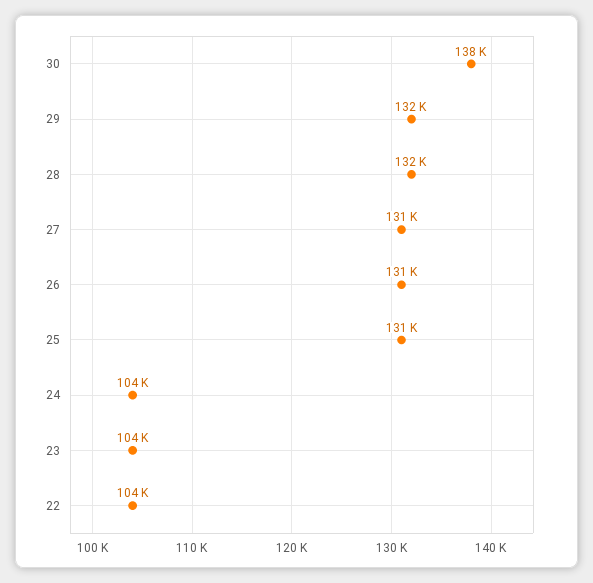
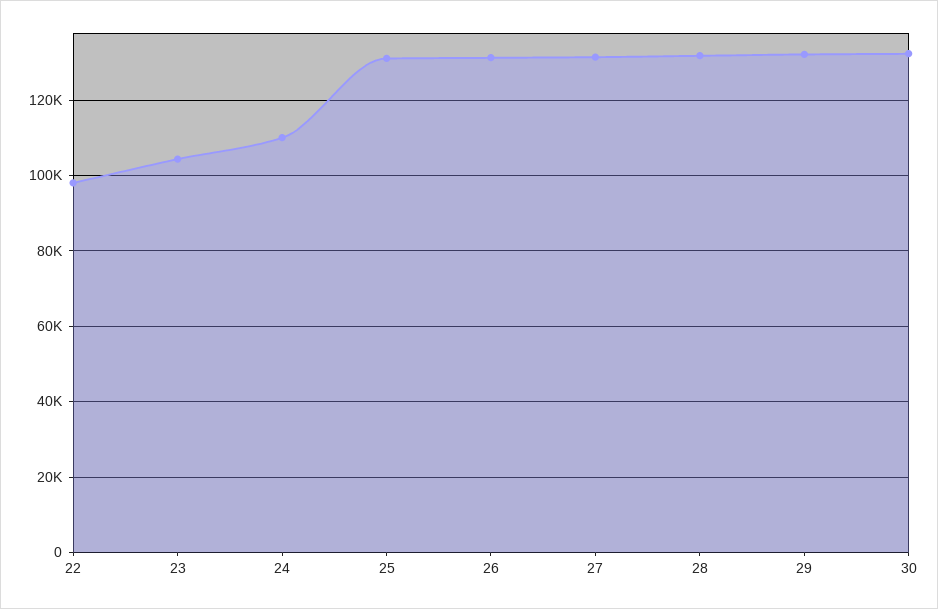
30: 138000 -> 132000
24: 104000 -> 110000
22: 104000 -> 98000

